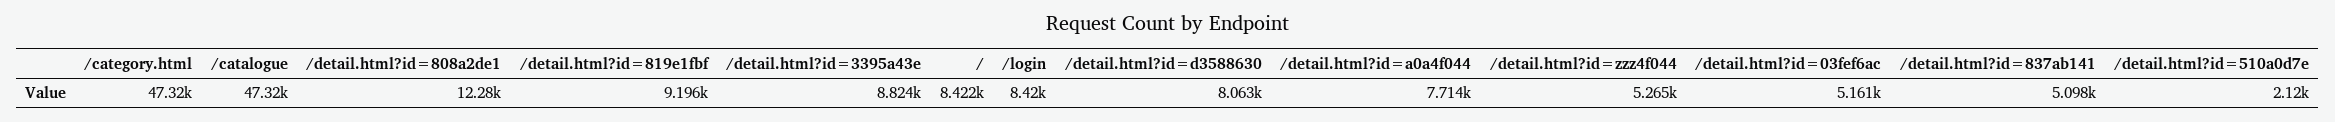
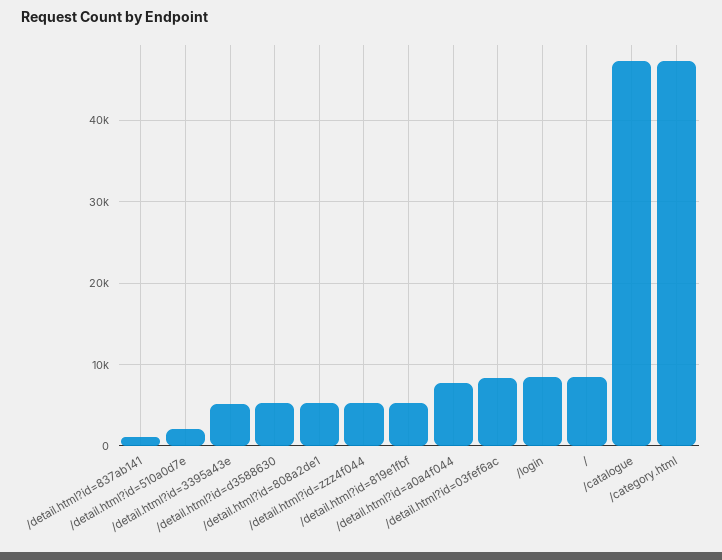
/detail.html?id=808a2de1: 12280 -> 5000
/detail.html?id=819e1fbf: 9196 -> 5000
/detail.html?id=3395a43e: 8824 -> 5000
/detail.html?id=d3588630: 8063 -> 5000
/detail.html?id=03fef6ac: 5161 -> 8000
/detail.html?id=837ab141: 5098 -> 1000

